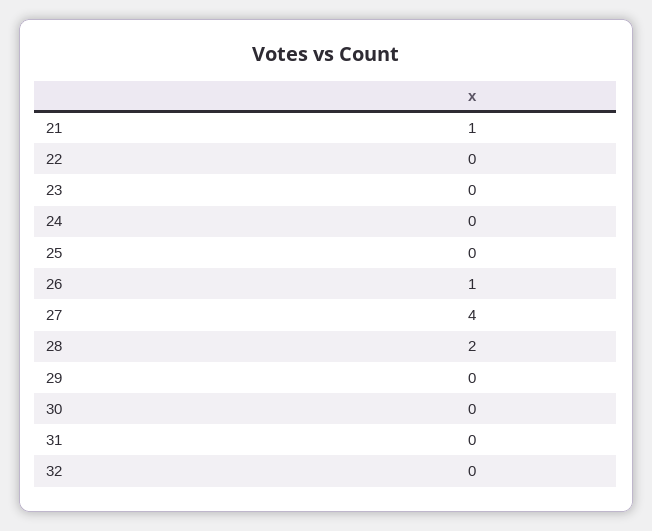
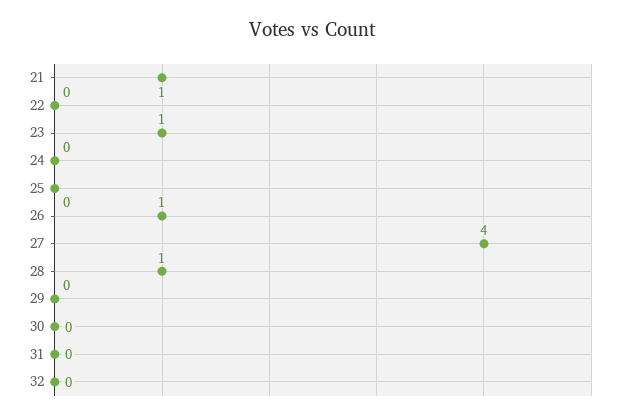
23: 0 -> 1
28: 2 -> 1

